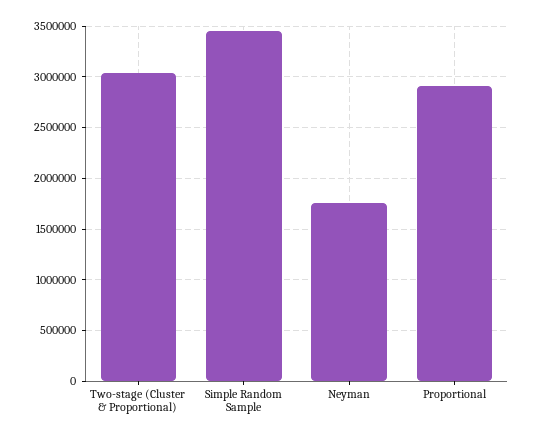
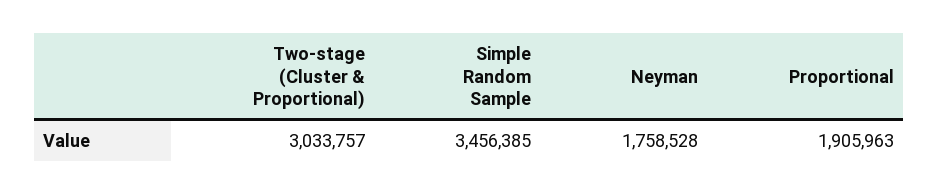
Proportional: 2900000 -> 1905963

